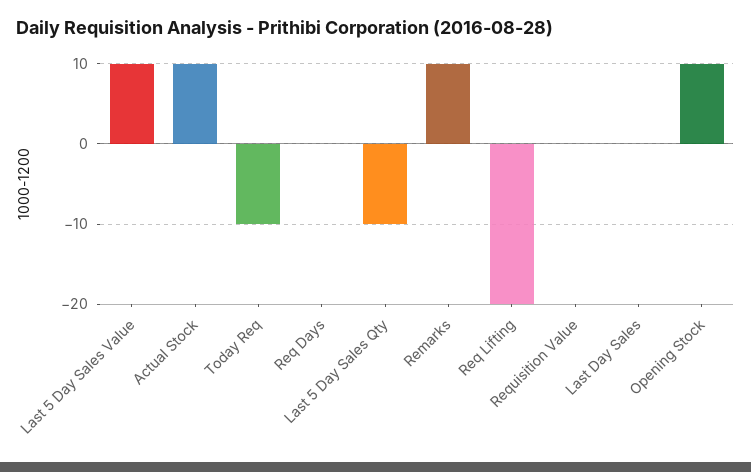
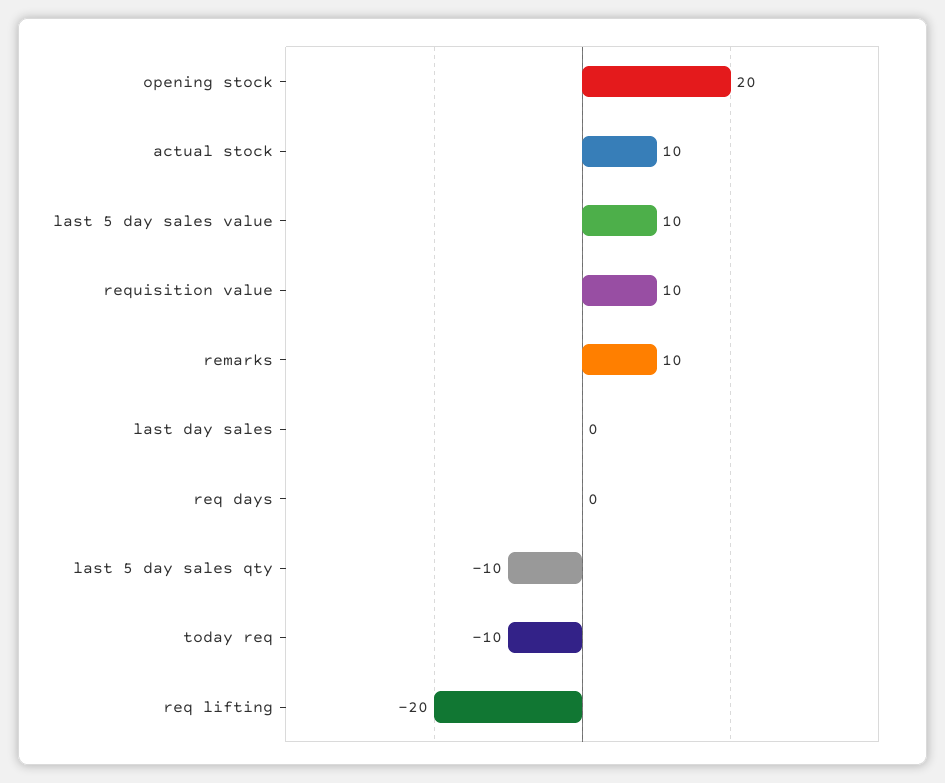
Requisition Value: 0 -> 10
Opening Stock: 10 -> 20

